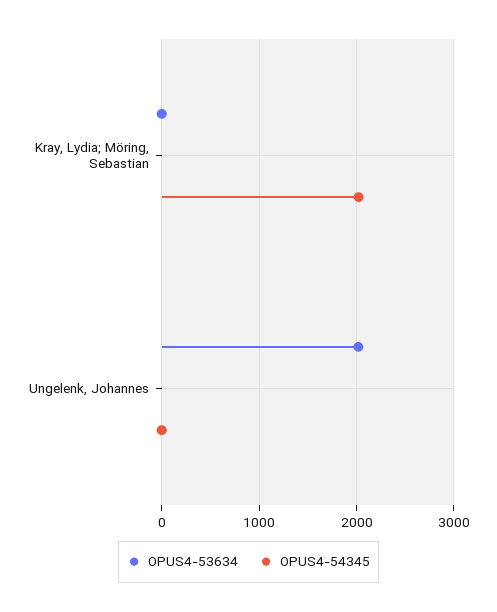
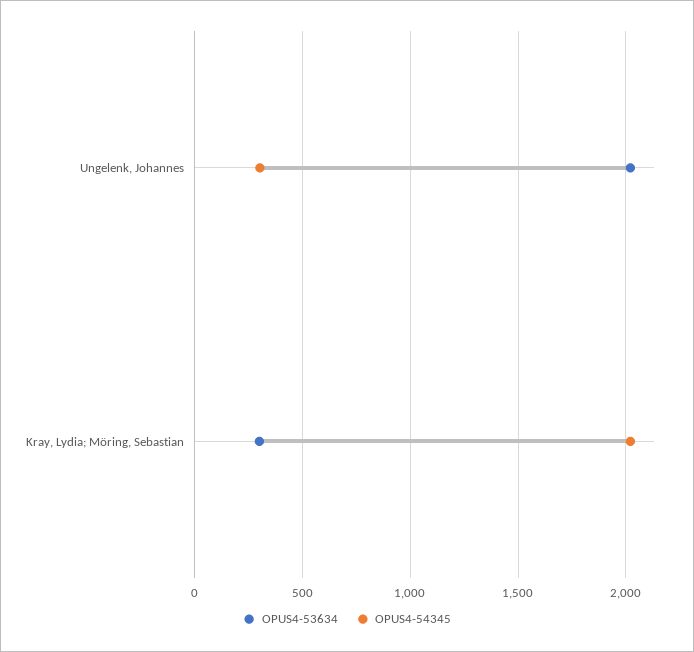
OPUS4-53634, Kray, Lydia; Möring, Sebastian: 0 -> 300
OPUS4-54345, Ungelenk, Johannes: 0 -> 300

